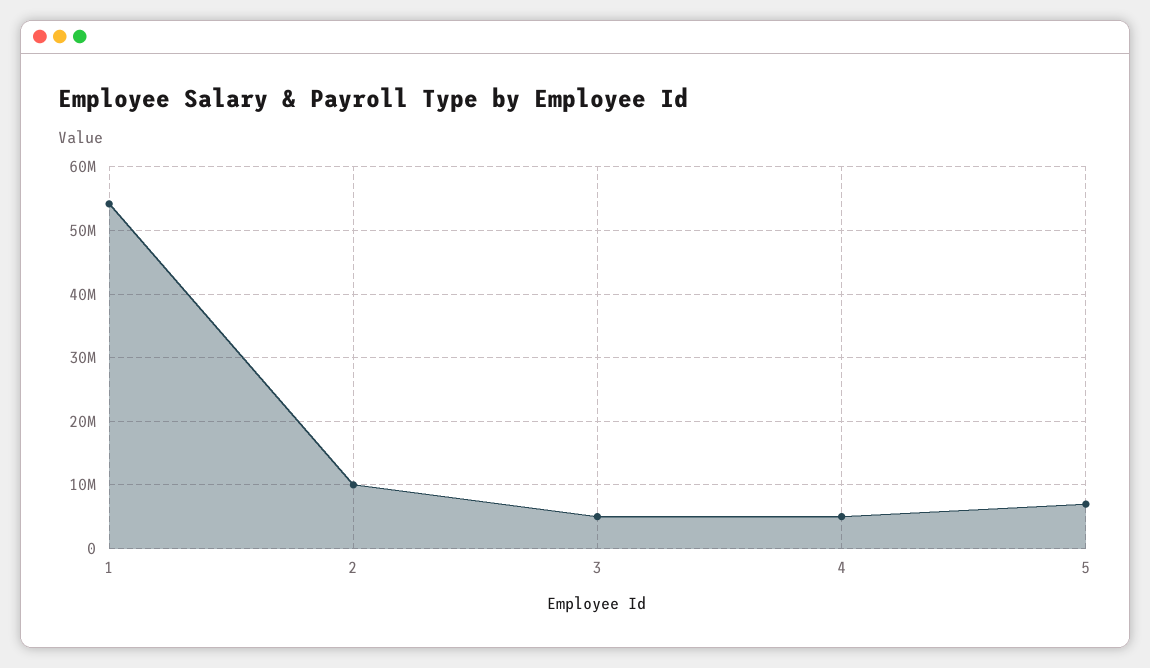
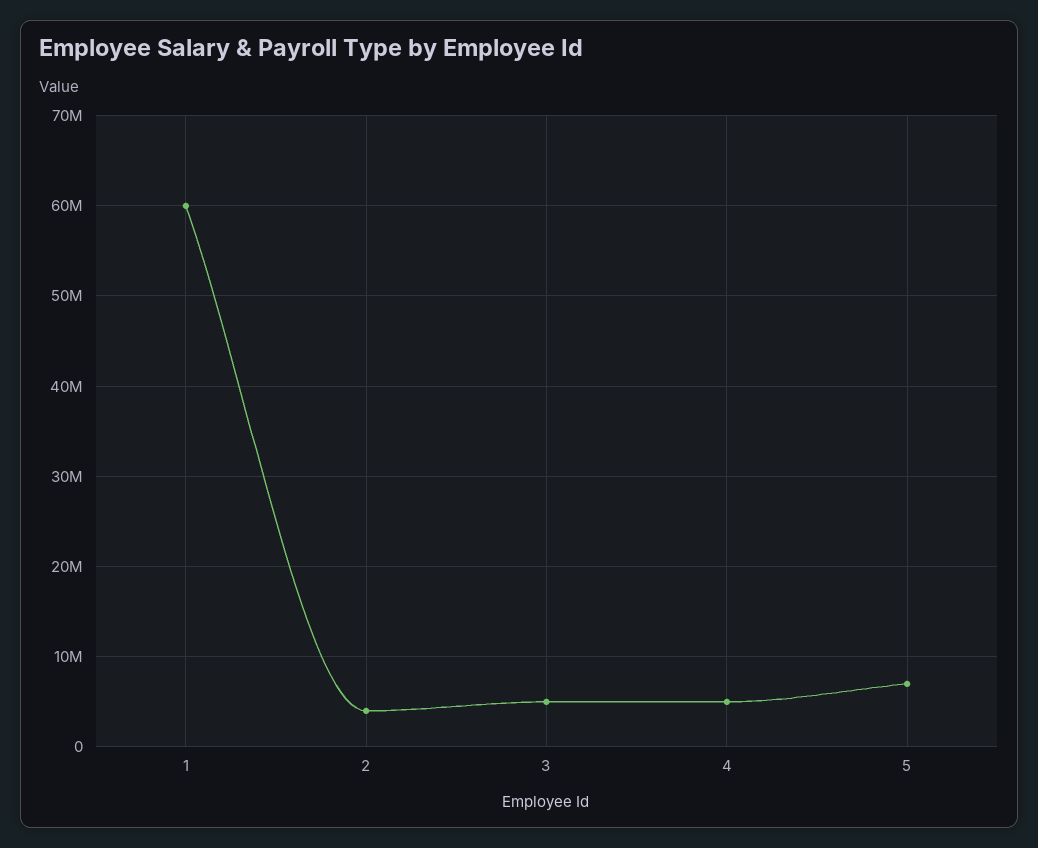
1: 54000000 -> 60000000
2: 10000000 -> 4000000

